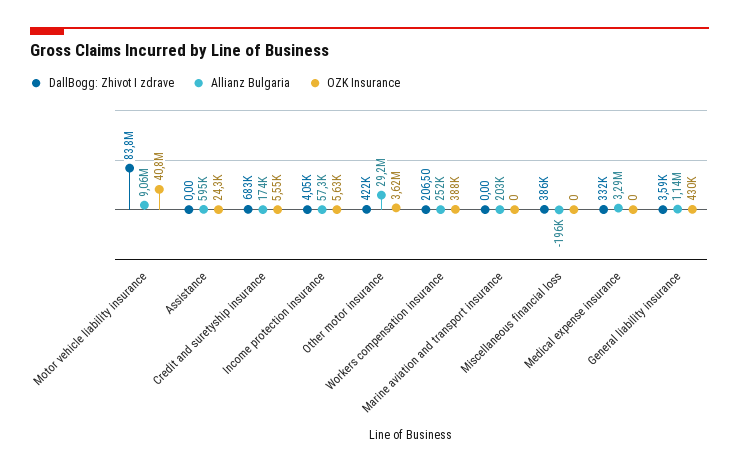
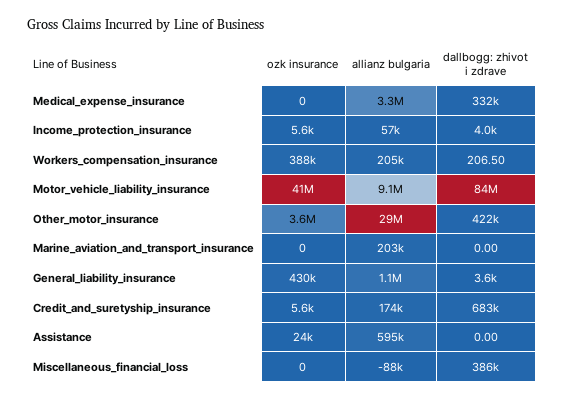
Allianz Bulgaria, Workers compensation insurance: 252000 -> 205000
Allianz Bulgaria, Miscellaneous financial loss: -196000 -> -88000

